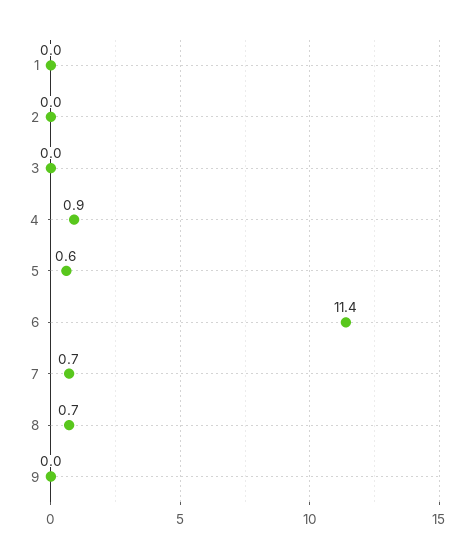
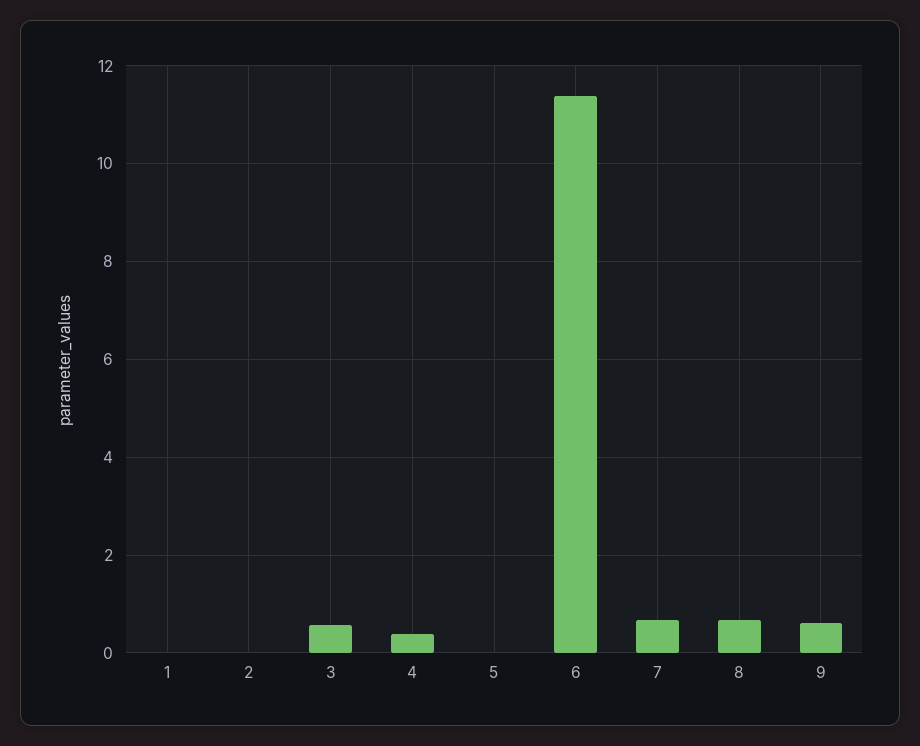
3: 0 -> 0.6
4: 0.9 -> 0.4
5: 0.6 -> 0
9: 0 -> 0.6

